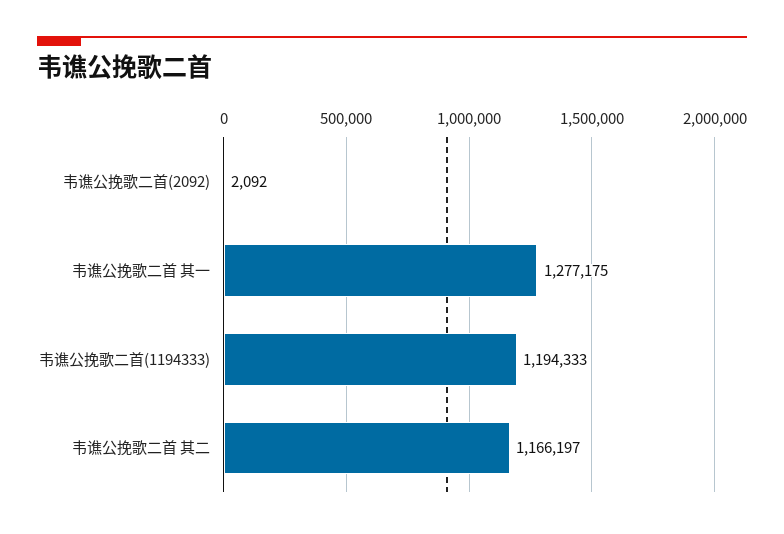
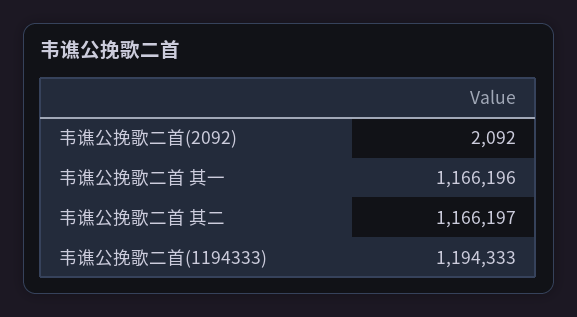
韦谯公挽歌二首 其一: 1277175 -> 1166196

